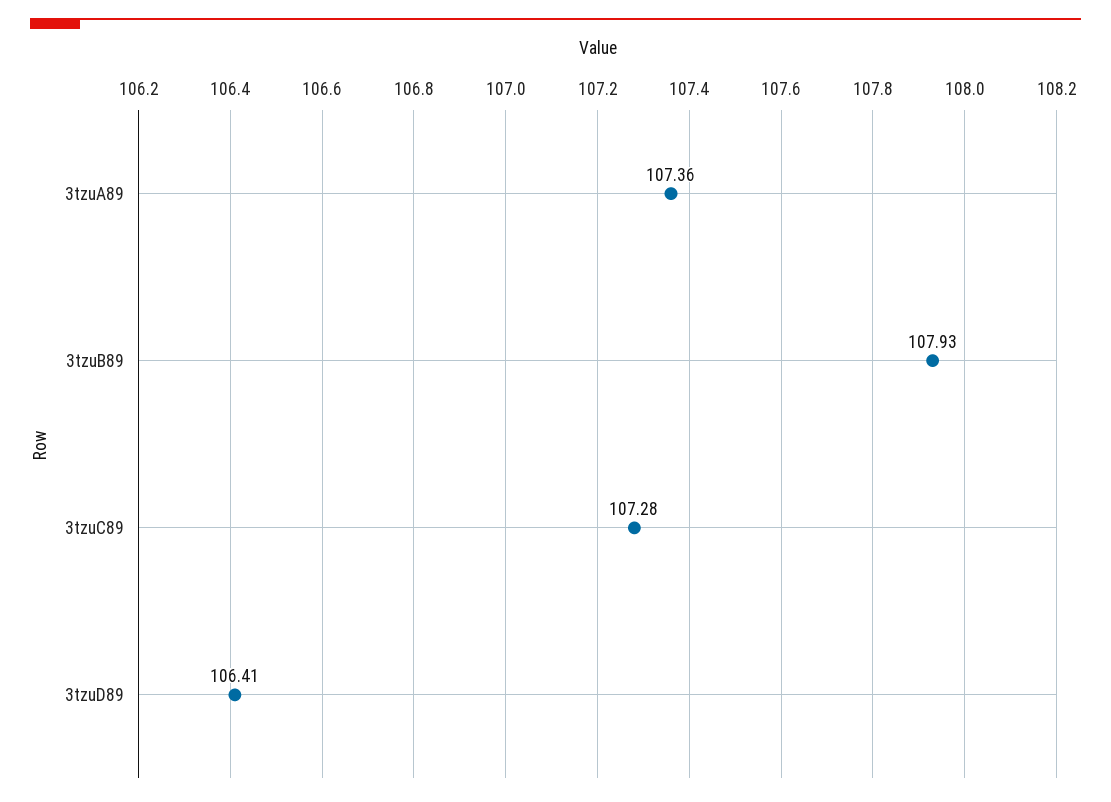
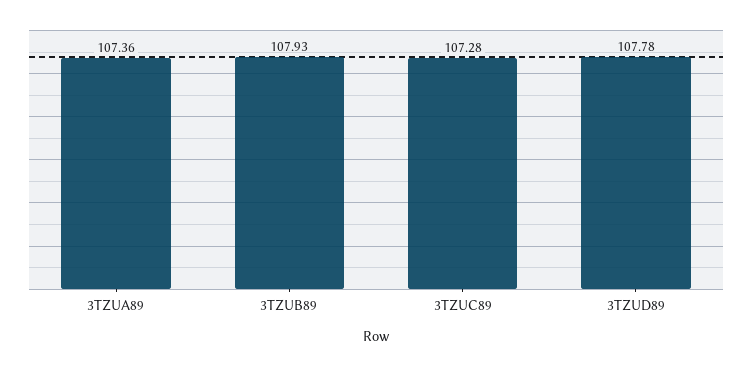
3tzuD89: 106.41 -> 107.78

